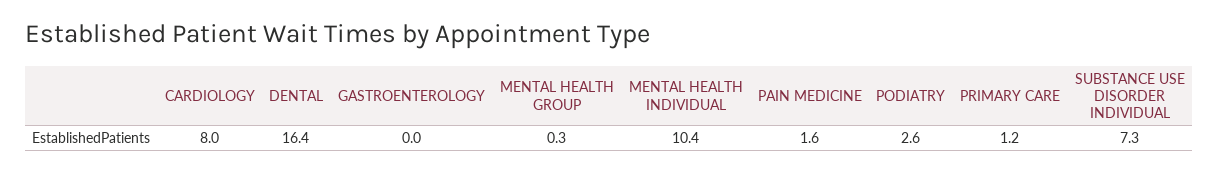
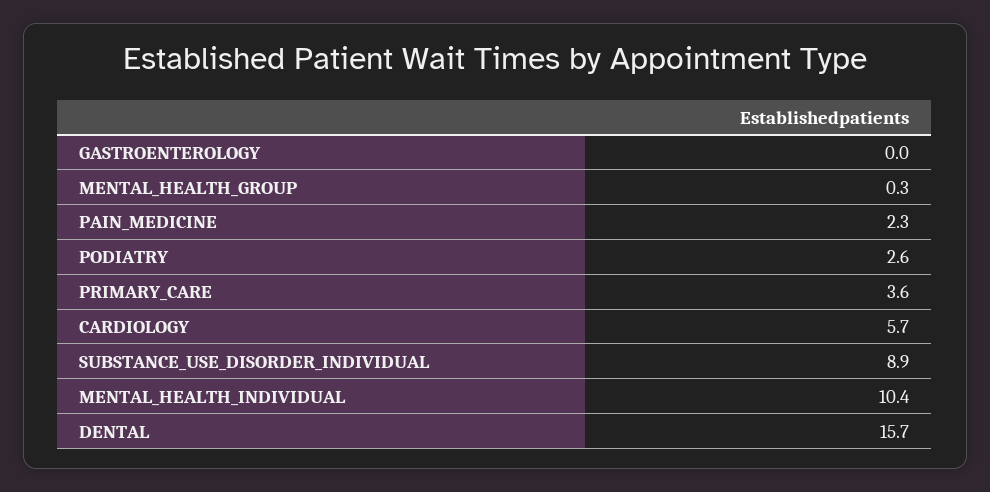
CARDIOLOGY: 8 -> 5.7
DENTAL: 16.4 -> 15.7
PAIN MEDICINE: 1.6 -> 2.3
PRIMARY CARE: 1.2 -> 3.6
SUBSTANCE USE DISORDER INDIVIDUAL: 7.3 -> 8.9

